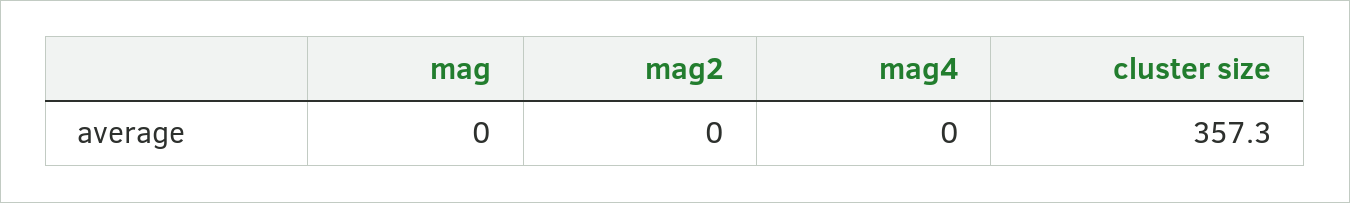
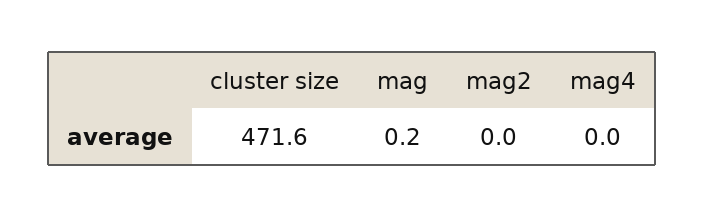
mag: 0 -> 0.2
cluster size: 357.3 -> 471.6

